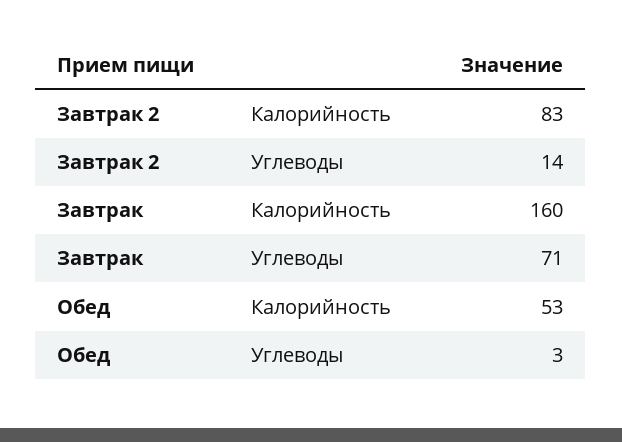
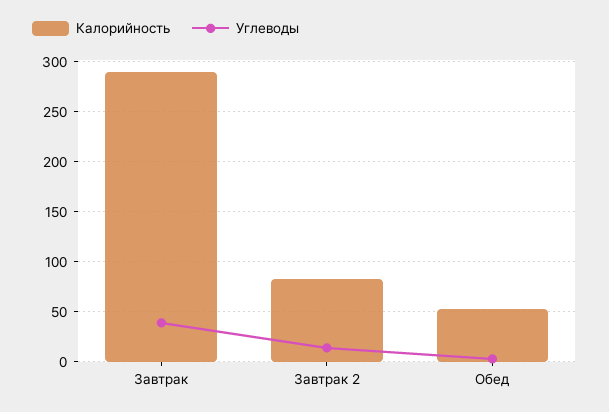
Калорийность, Завтрак: 160 -> 290
Углеводы, Завтрак: 71 -> 40

